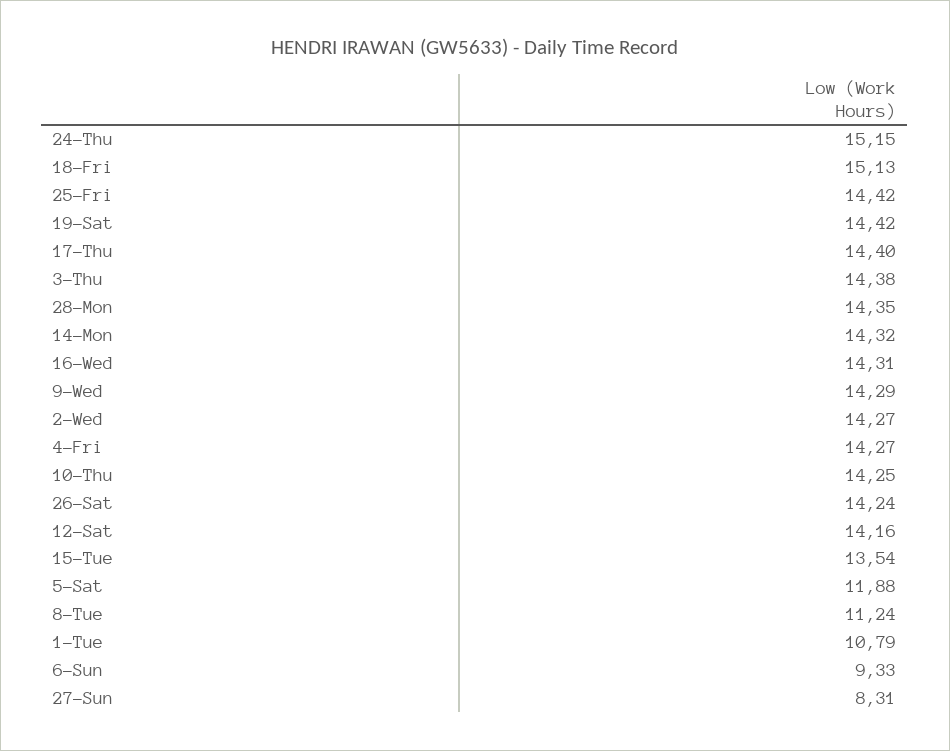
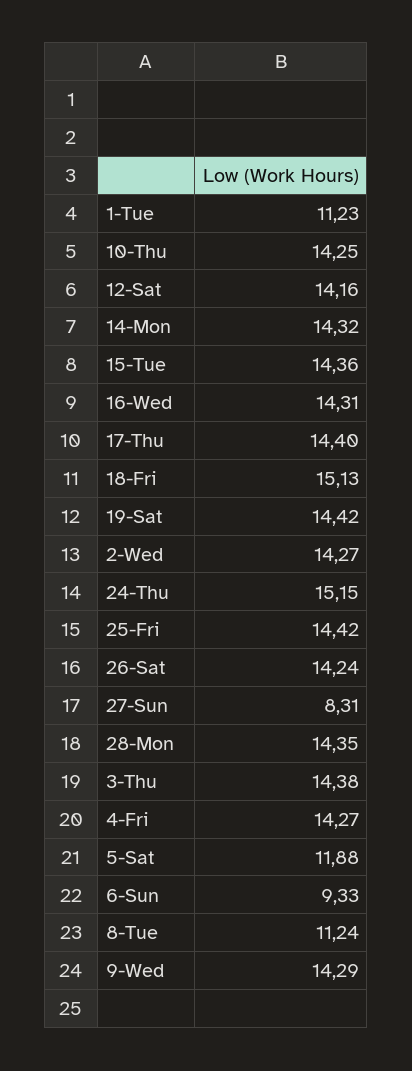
15-Tue: 13.54 -> 14.36
1-Tue: 10.79 -> 11.23

